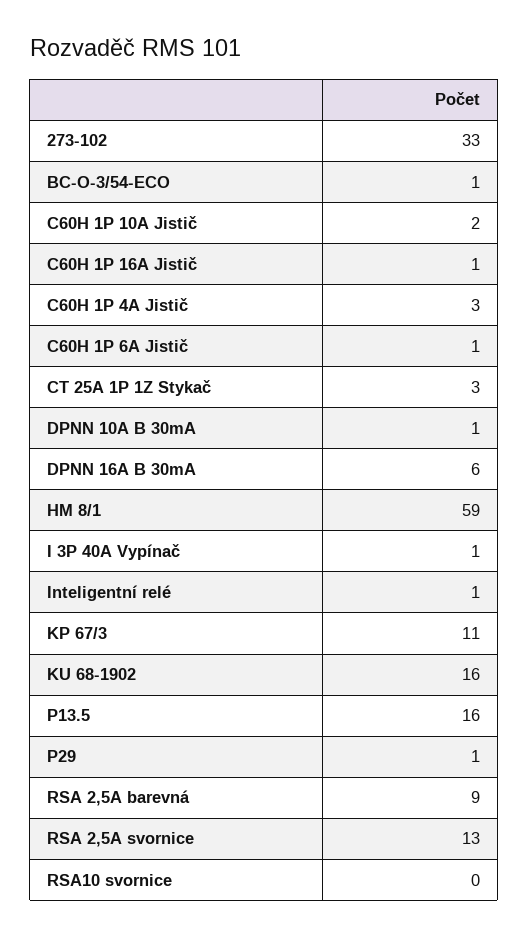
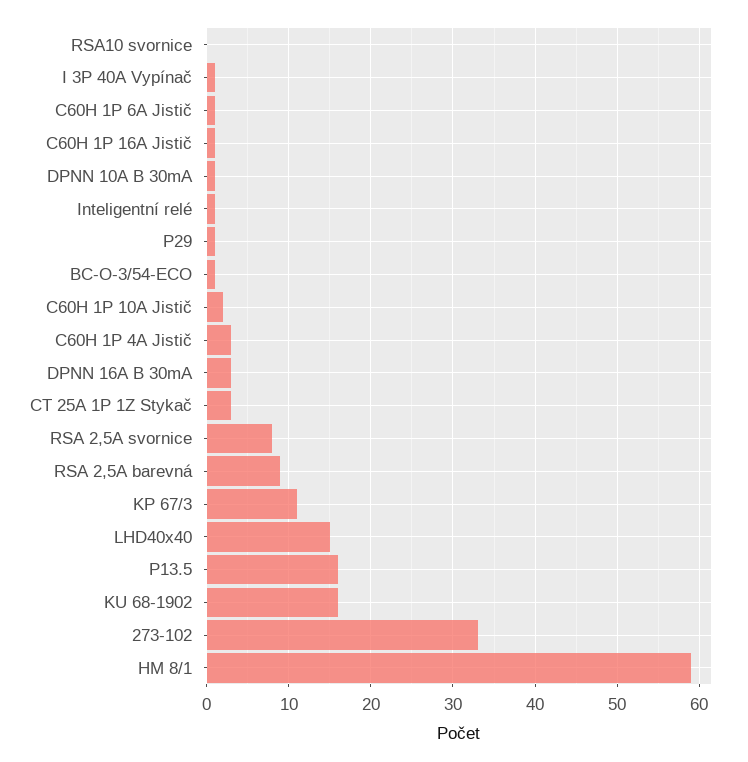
DPNN 16A B 30mA: 6 -> 3
RSA 2,5A svornice: 13 -> 8
LHD40x40: none -> 15

